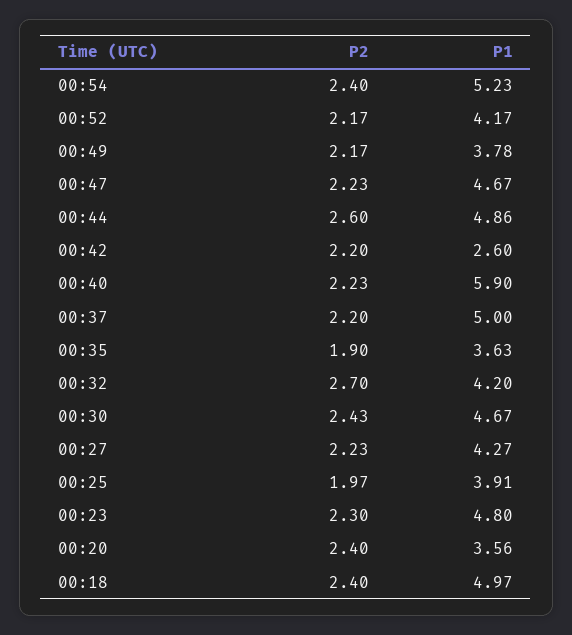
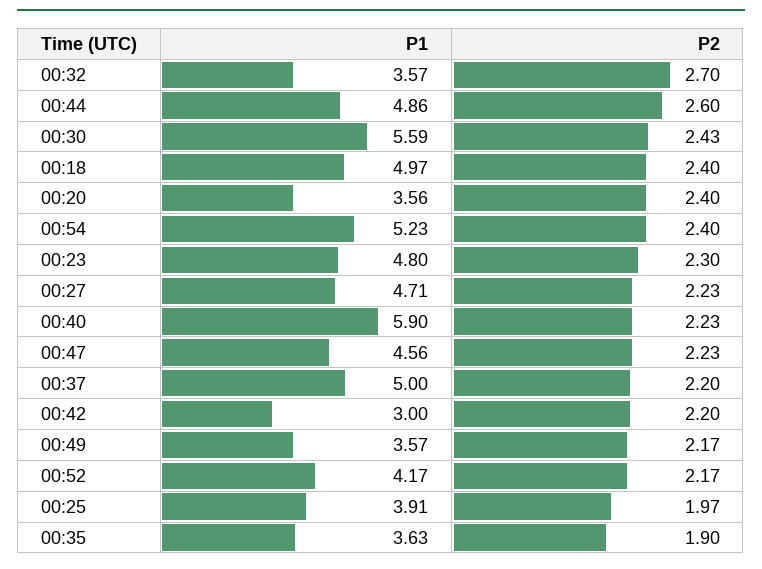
P1, 00:49: 3.78 -> 3.57
P1, 00:47: 4.67 -> 4.56
P1, 00:42: 2.6 -> 3
P1, 00:32: 4.2 -> 3.57
P1, 00:30: 4.67 -> 5.59
P1, 00:27: 4.27 -> 4.71

